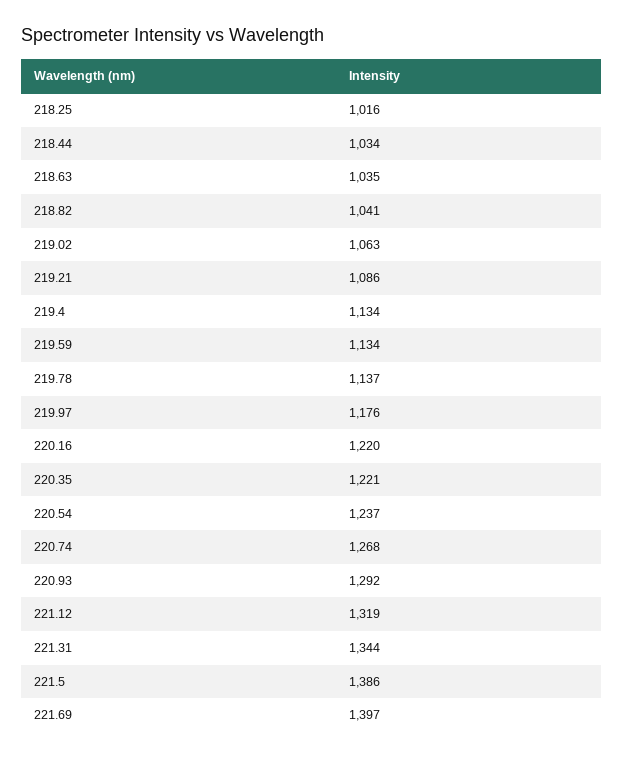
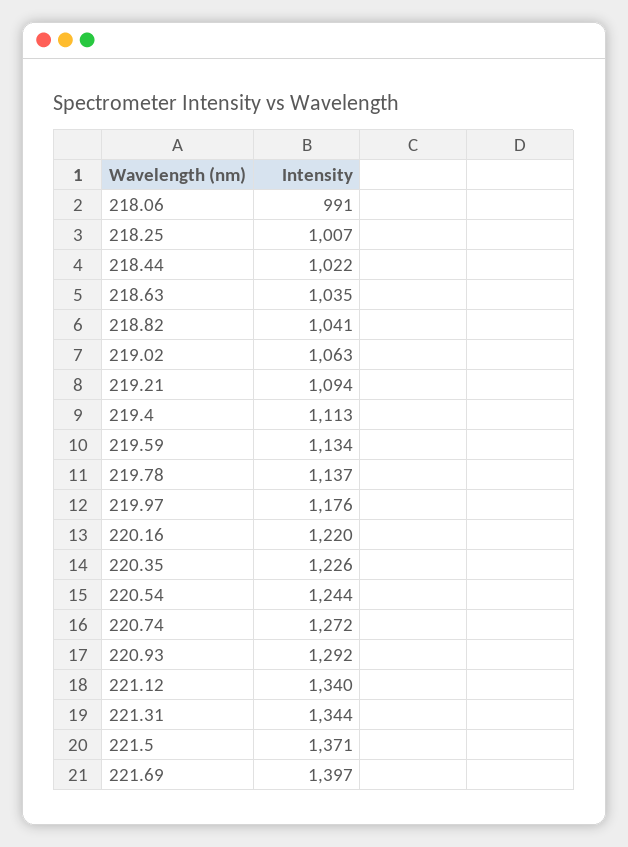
218.25: 1016 -> 1007
218.44: 1034 -> 1022
219.21: 1086 -> 1094
219.4: 1134 -> 1113
220.35: 1221 -> 1226
220.54: 1237 -> 1244
220.74: 1268 -> 1272
221.12: 1319 -> 1340
221.5: 1386 -> 1371
218.06: none -> 991

